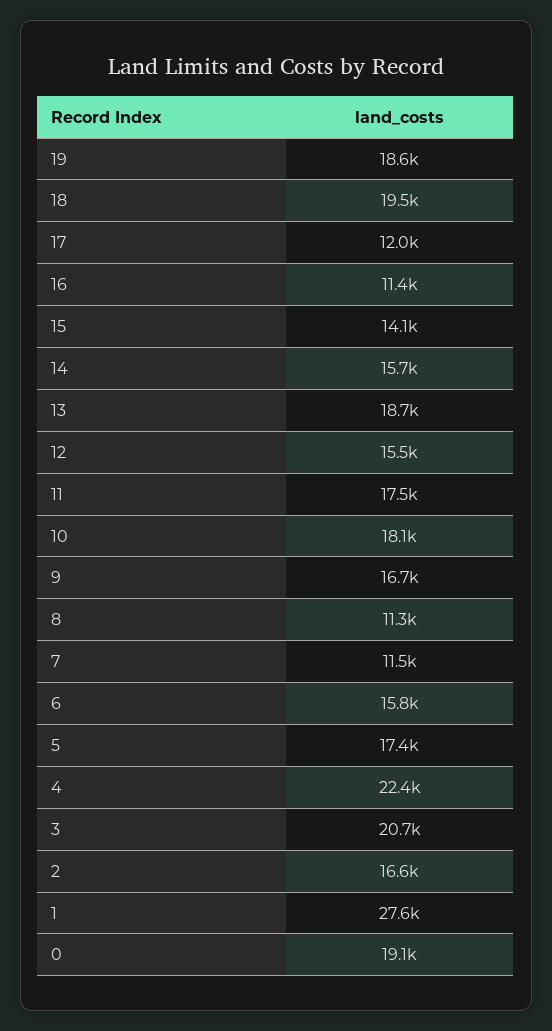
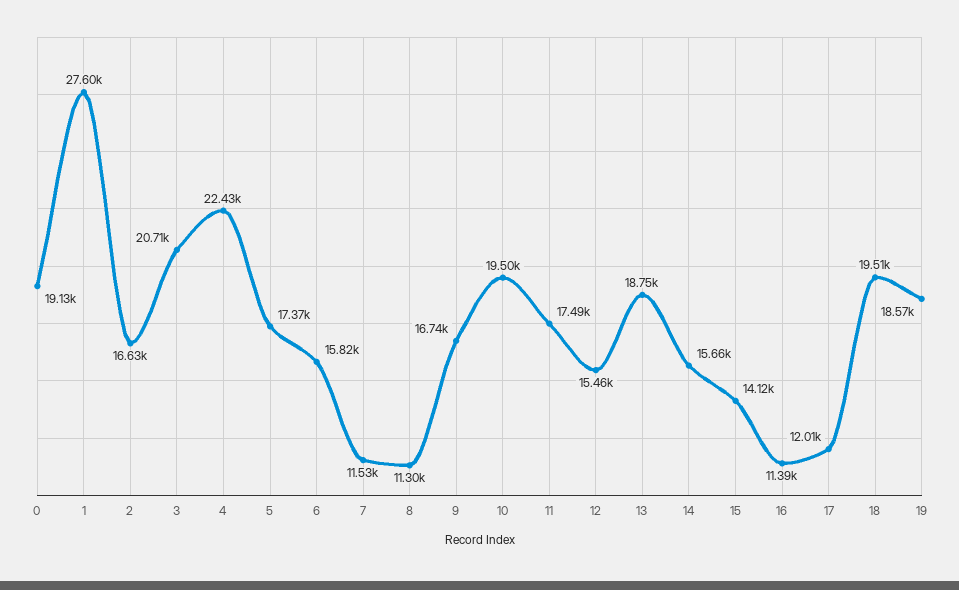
10: 18100 -> 19500

